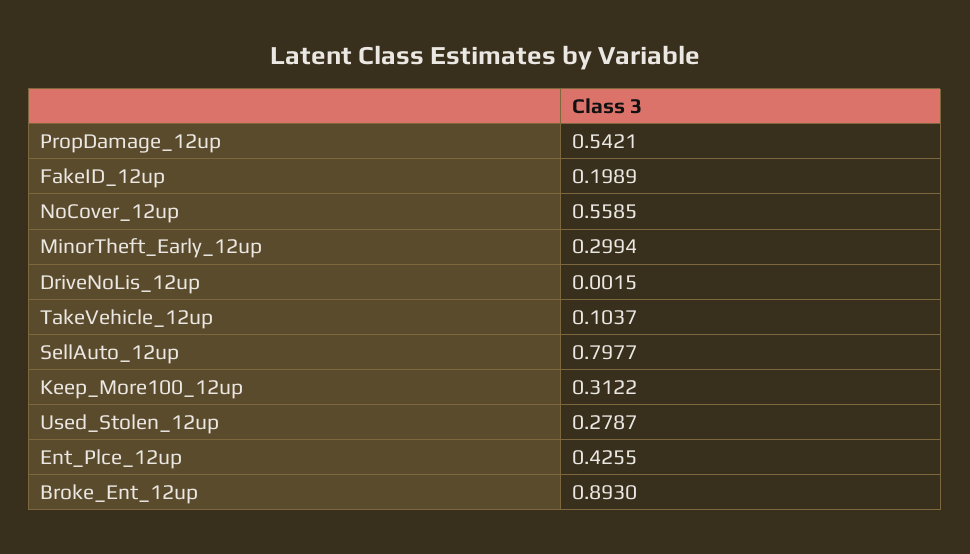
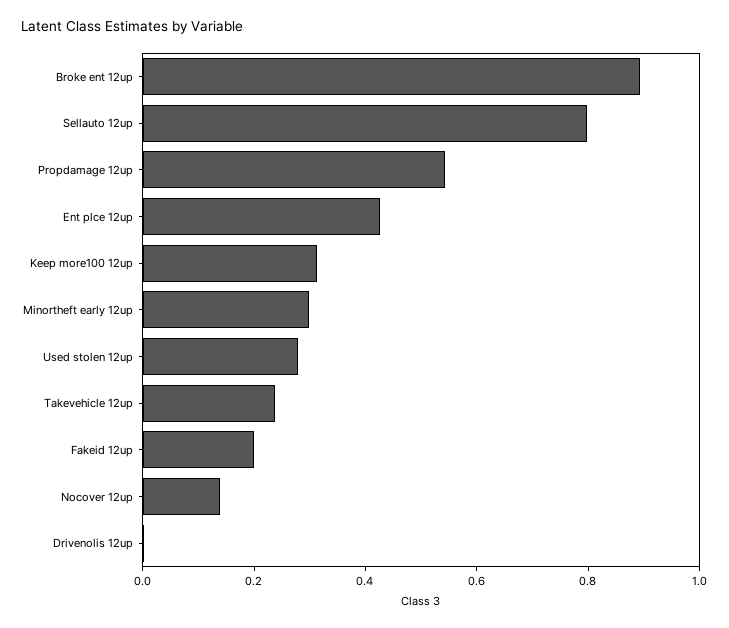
NoCover_12up: 0.5585 -> 0.15
TakeVehicle_12up: 0.1037 -> 0.25

